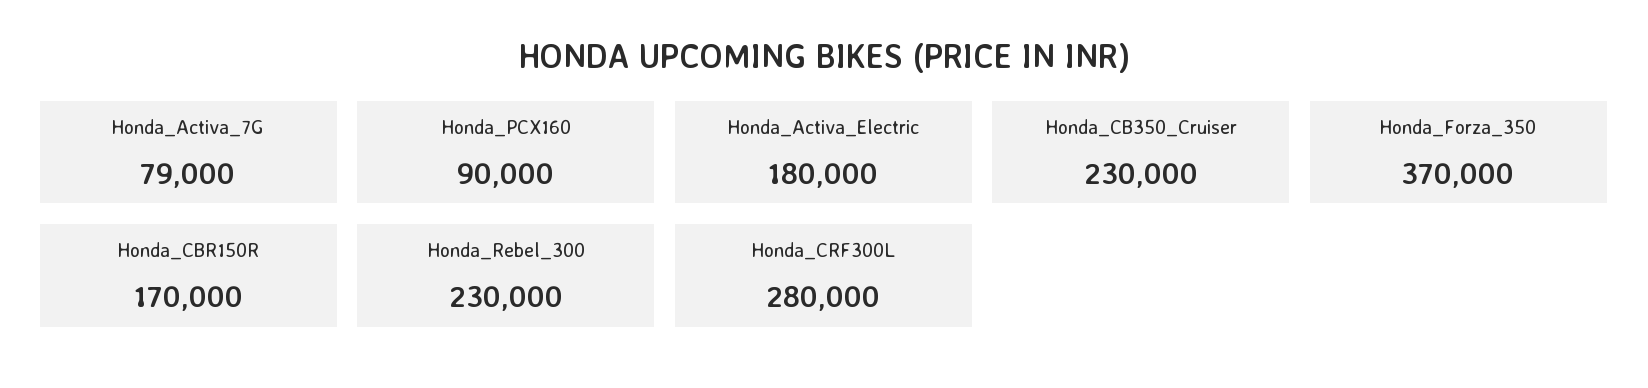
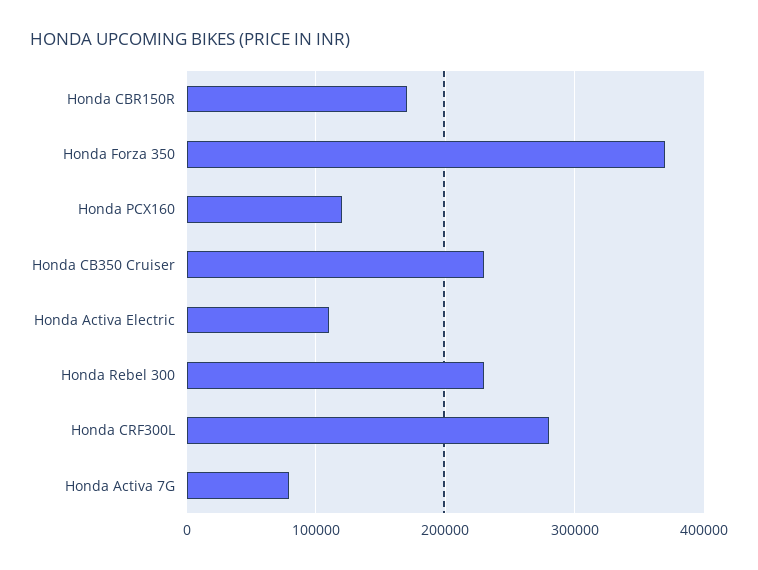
Honda_PCX160: 90000 -> 120000
Honda_Activa_Electric: 180000 -> 110000

